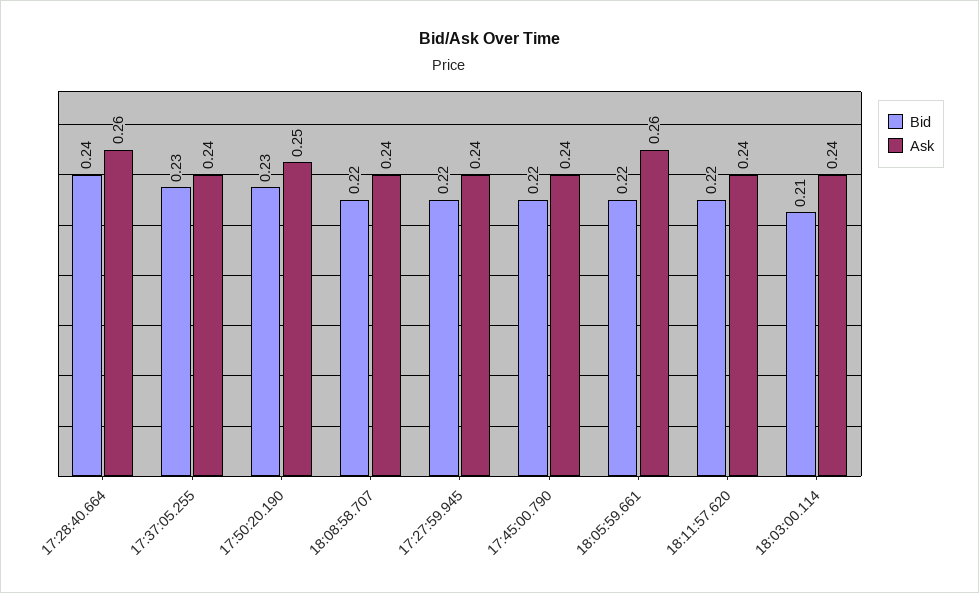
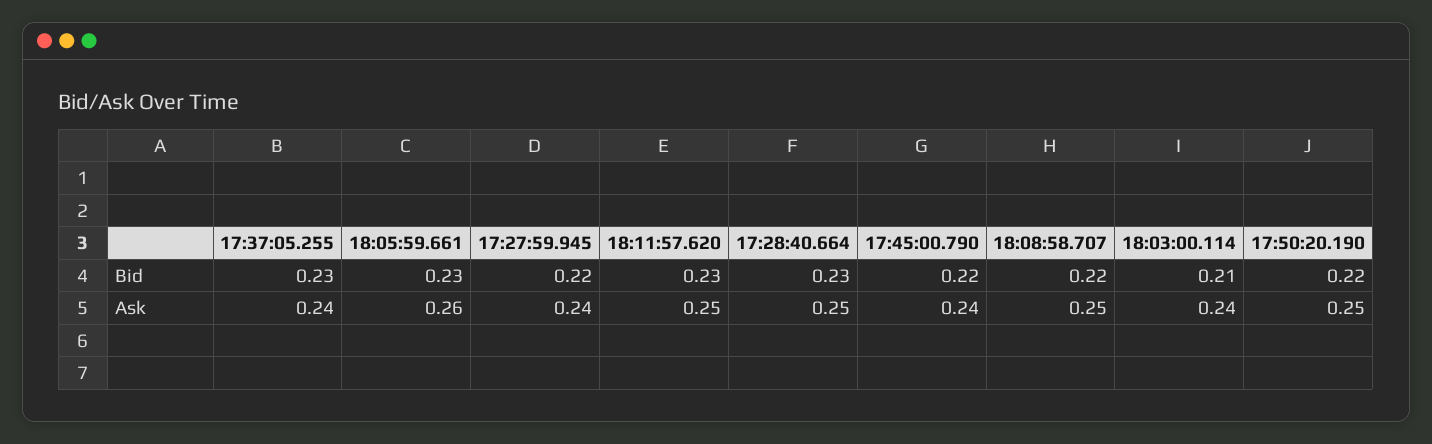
Bid, 17:28:40.664: 0.24 -> 0.23
Ask, 17:28:40.664: 0.26 -> 0.25
Bid, 17:50:20.190: 0.23 -> 0.22
Ask, 18:08:58.707: 0.24 -> 0.25
Bid, 18:05:59.661: 0.22 -> 0.23
Bid, 18:11:57.620: 0.22 -> 0.23
Ask, 18:11:57.620: 0.24 -> 0.25

